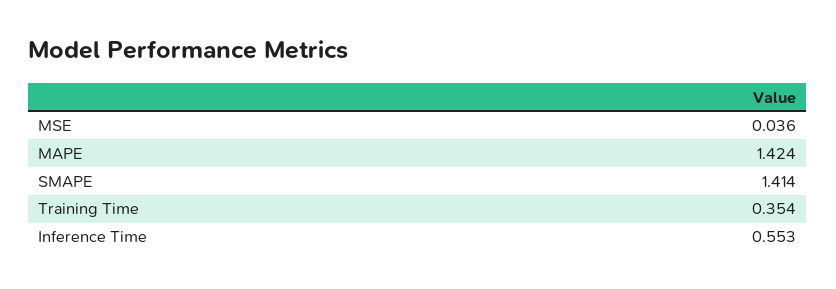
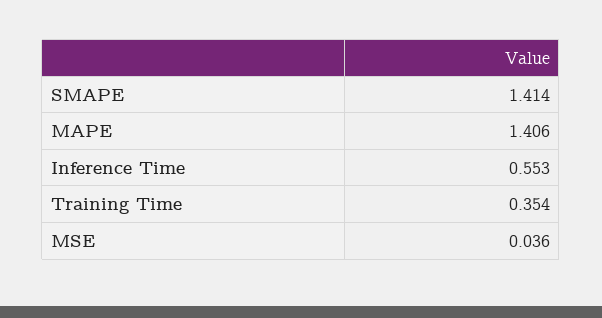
MAPE: 1.424 -> 1.406

